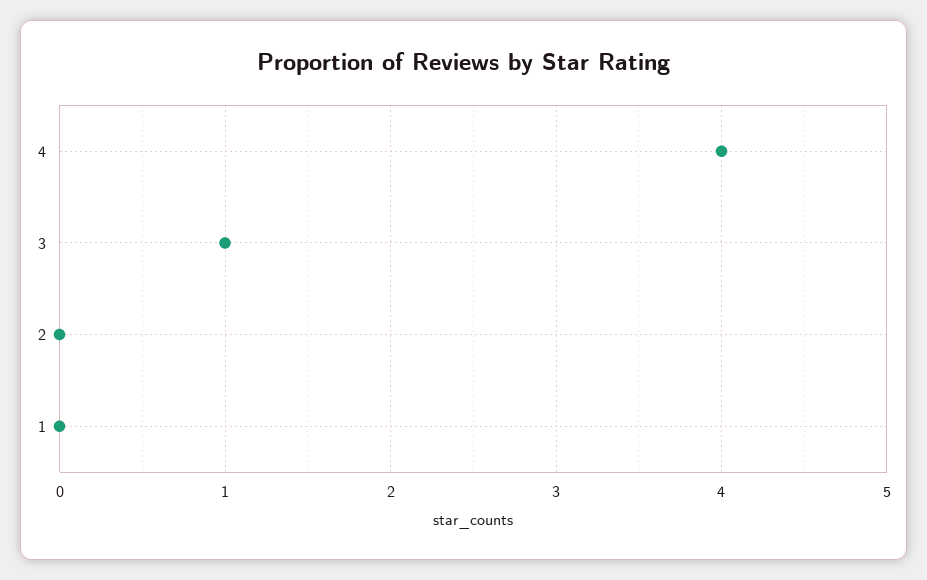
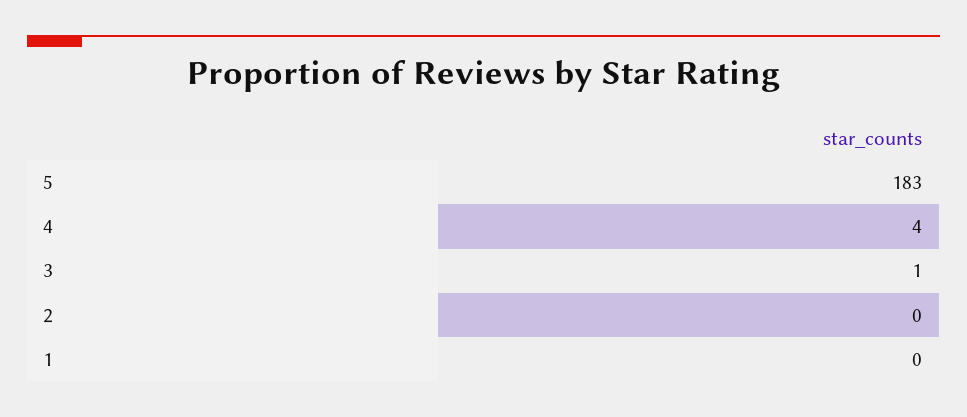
5: none -> 183

